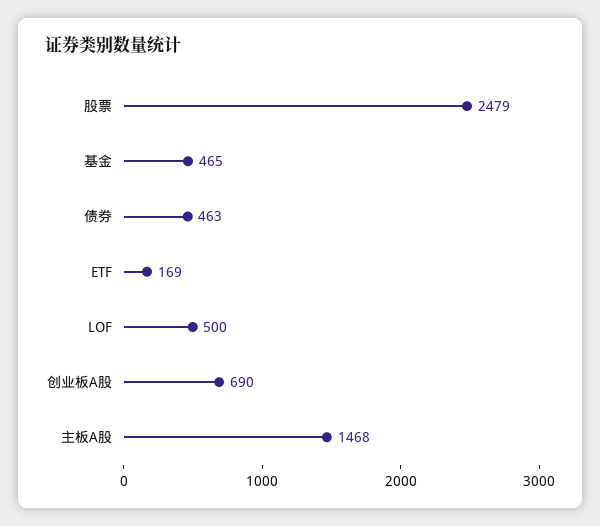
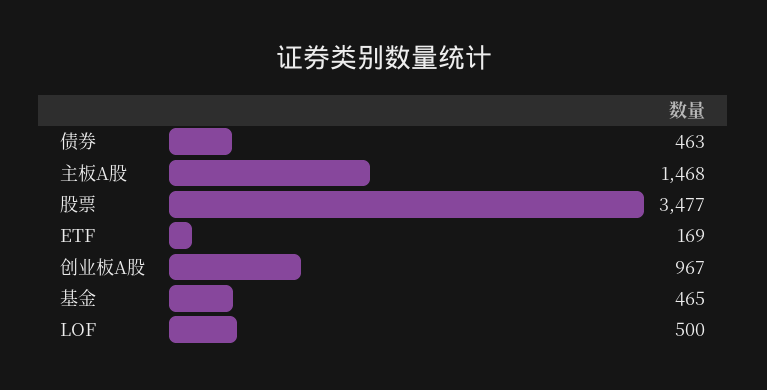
股票: 2479 -> 3477
创业板A股: 690 -> 967

